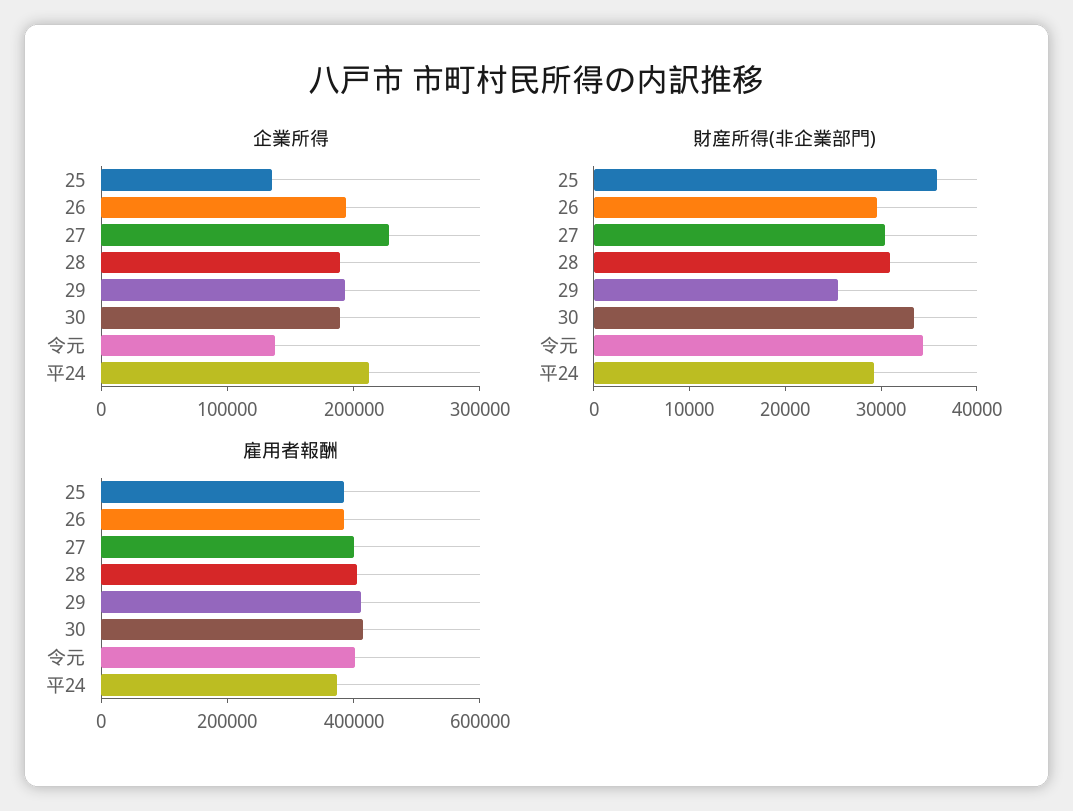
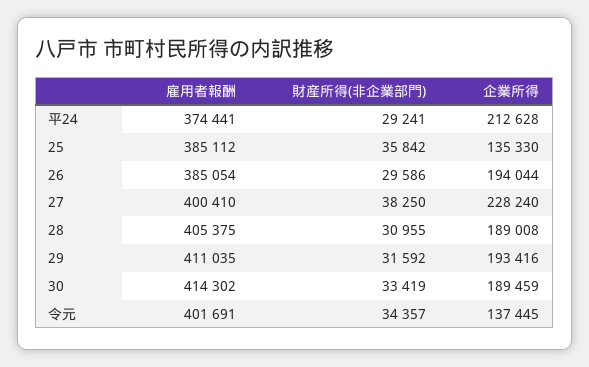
財産所得(非企業部門), 27: 30000 -> 38250
財産所得(非企業部門), 29: 26000 -> 31592

